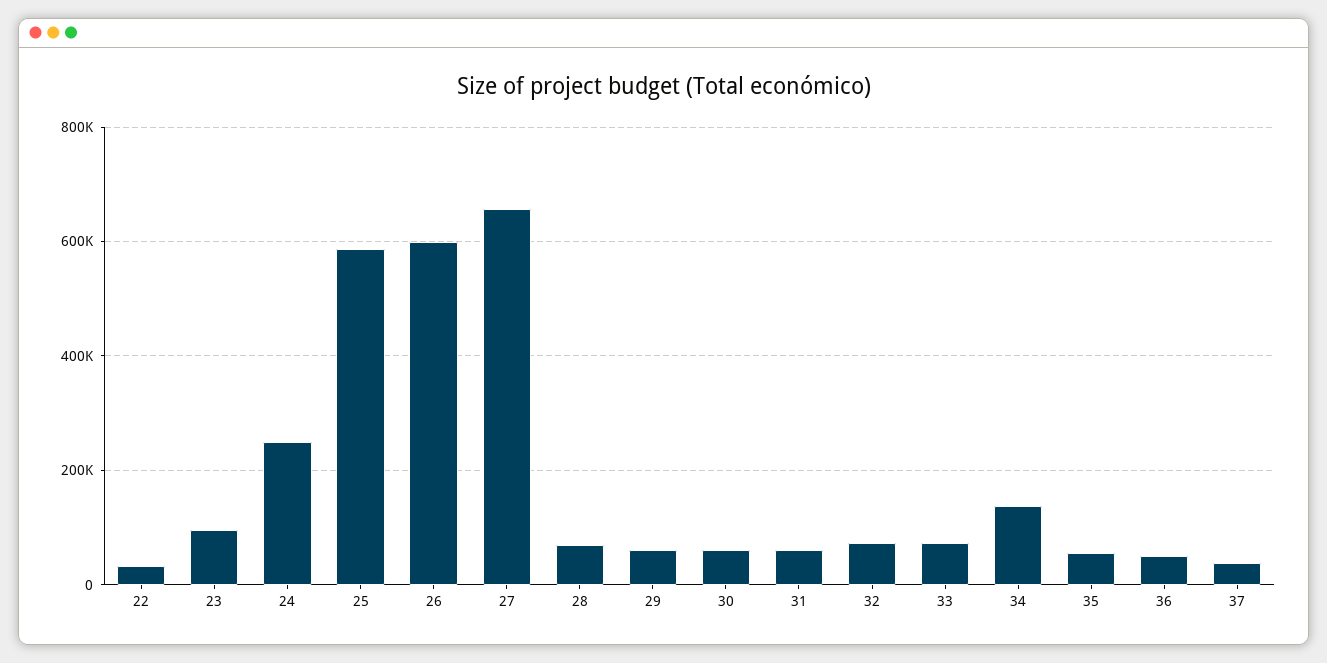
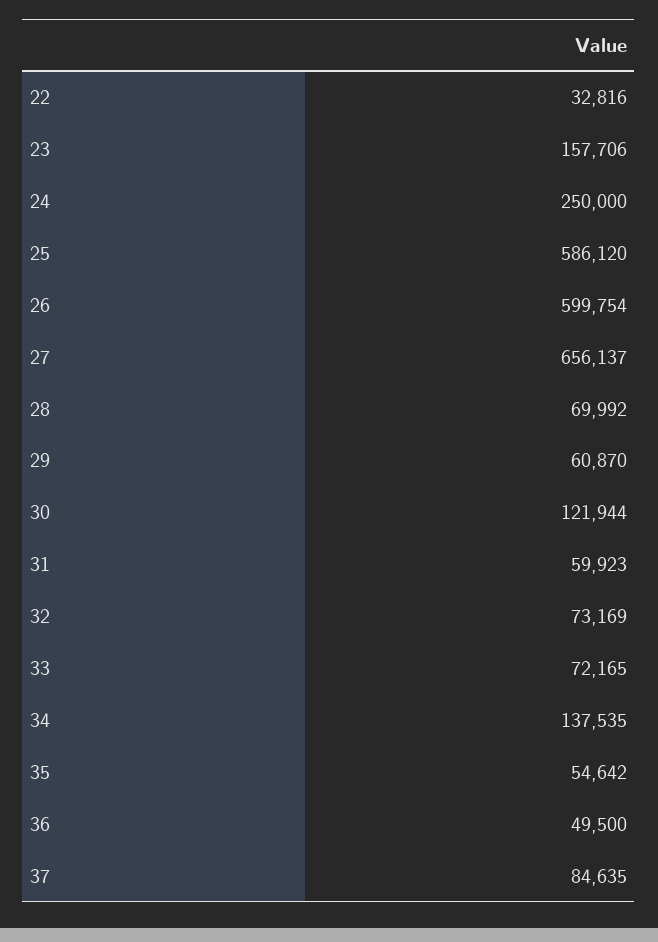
23: 100000 -> 157706
30: 60000 -> 121944
37: 40000 -> 84635

